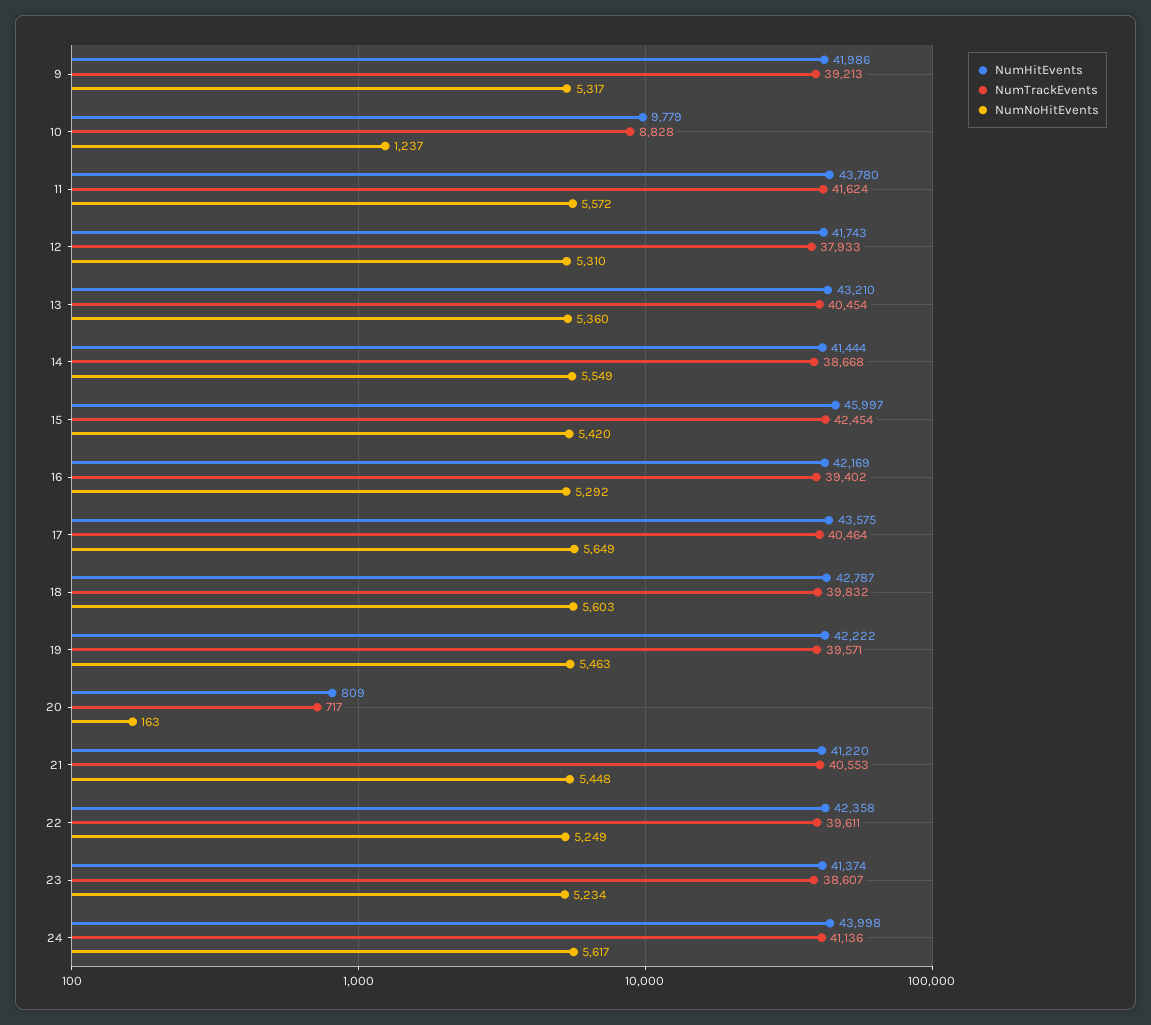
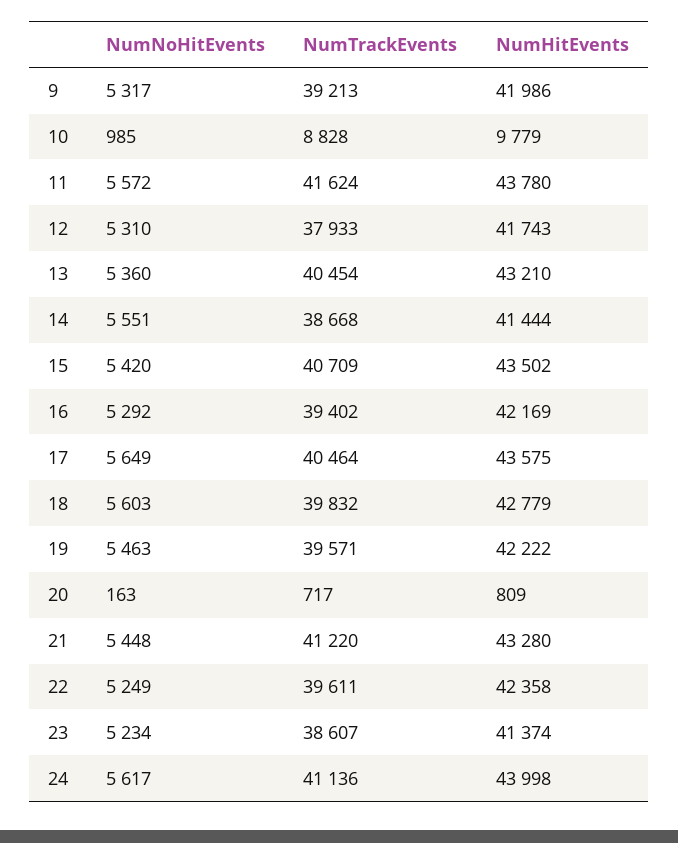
NumNoHitEvents, 10: 1237 -> 985
NumNoHitEvents, 14: 5549 -> 5551
NumHitEvents, 15: 45997 -> 43502
NumTrackEvents, 15: 42454 -> 40709
NumHitEvents, 18: 42787 -> 42779
NumHitEvents, 21: 41220 -> 43280
NumTrackEvents, 21: 40553 -> 41220

